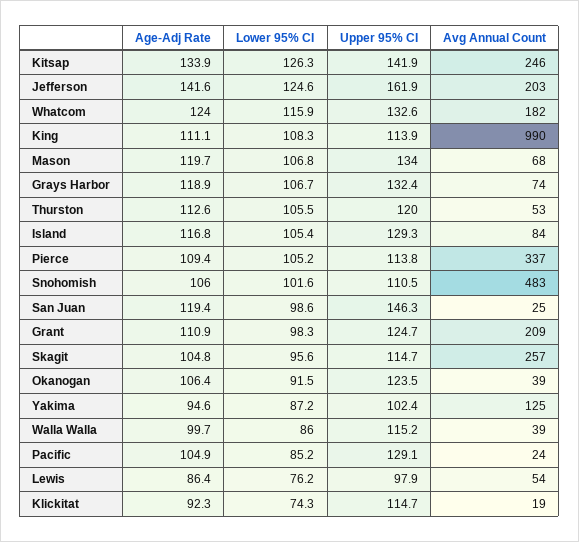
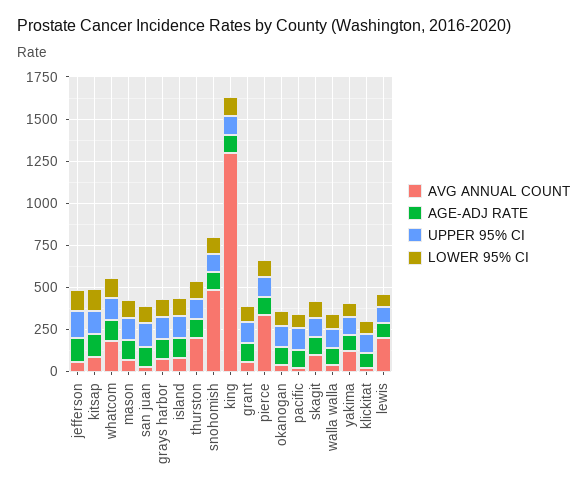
Avg Annual Count, Kitsap: 246 -> 100
Avg Annual Count, Jefferson: 203 -> 50
Avg Annual Count, King: 990 -> 1300
Avg Annual Count, Thurston: 53 -> 200
Avg Annual Count, Grant: 209 -> 50
Avg Annual Count, Skagit: 257 -> 100
Avg Annual Count, Lewis: 54 -> 200

